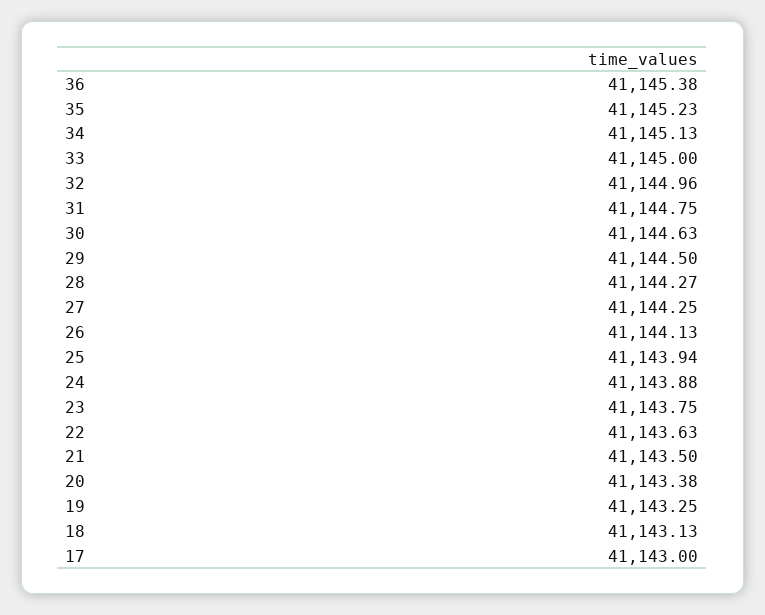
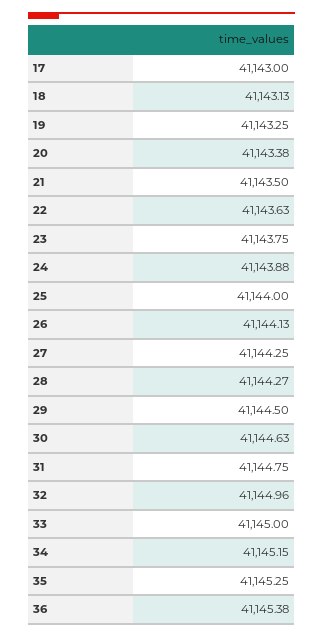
35: 41145.23 -> 41145.25
34: 41145.13 -> 41145.15
25: 41143.94 -> 41144

